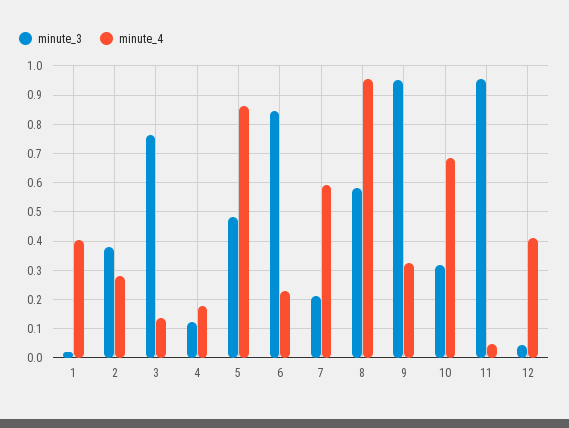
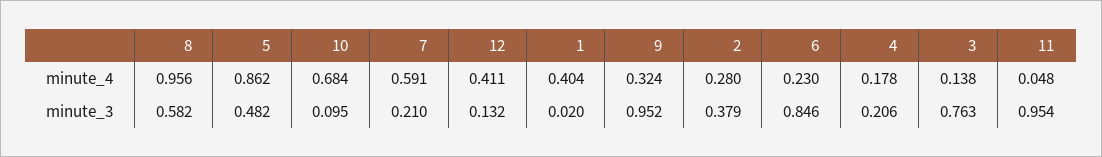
minute_3, 4: 0.125 -> 0.206
minute_3, 10: 0.325 -> 0.095
minute_3, 12: 0.05 -> 0.132

